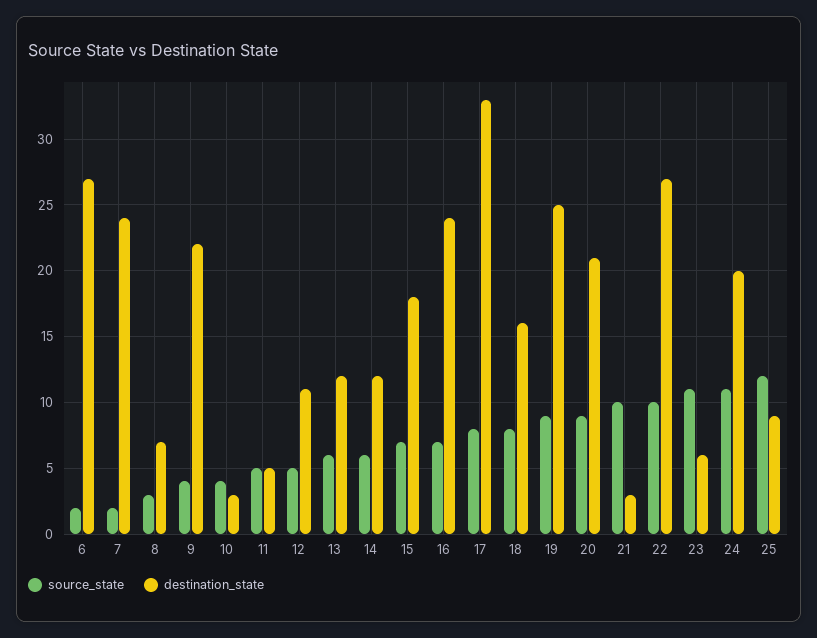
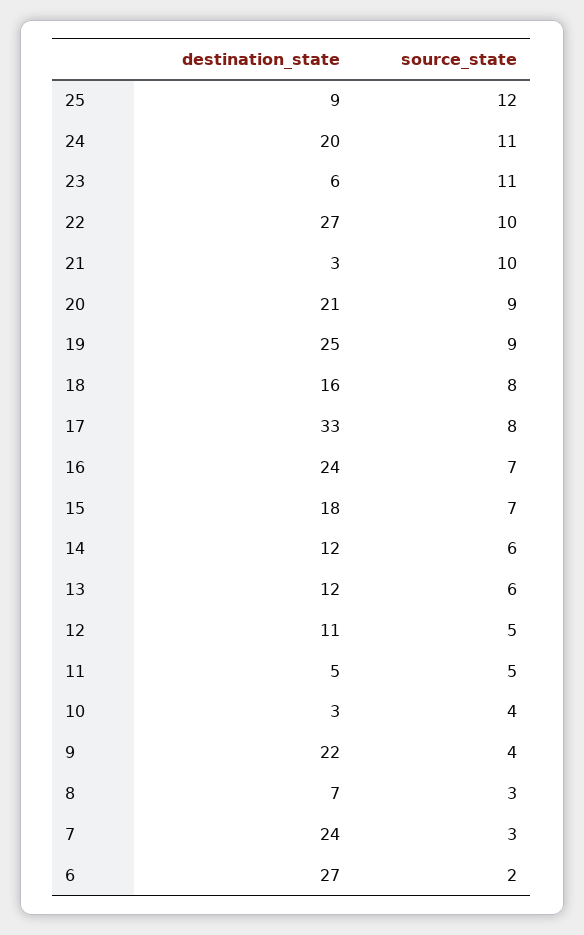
source_state, 7: 2 -> 3

